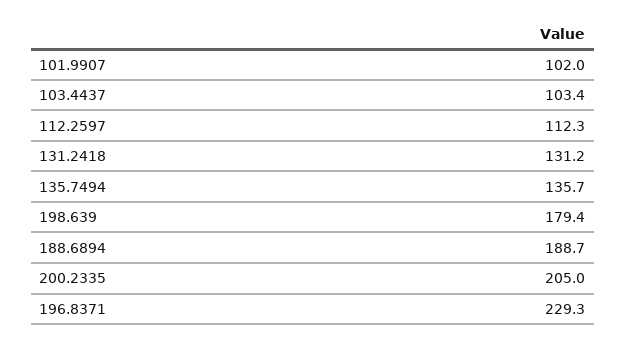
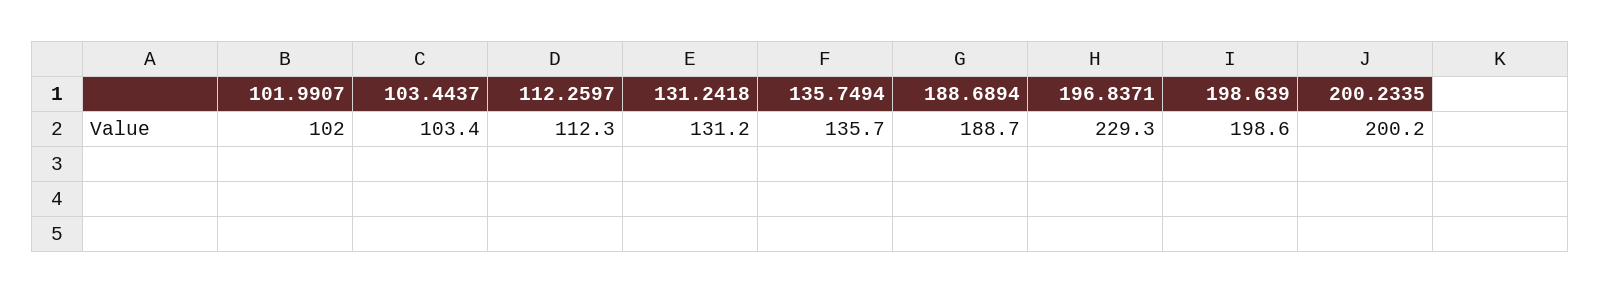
198.639: 179.4 -> 198.6
200.2335: 205 -> 200.2

